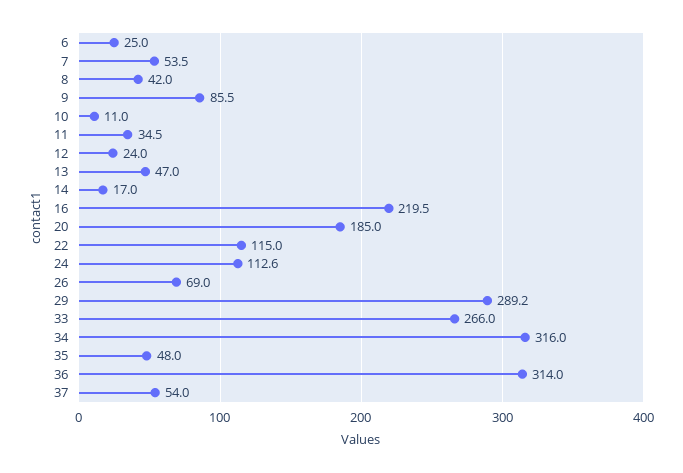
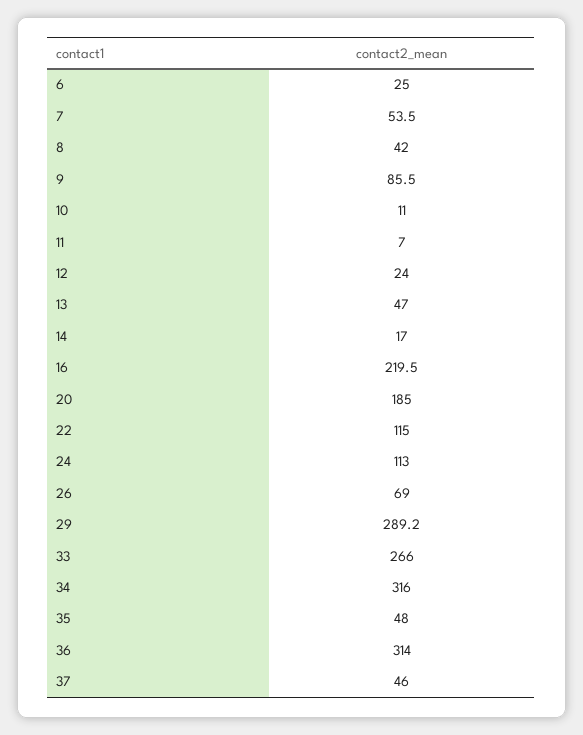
11: 34.5 -> 7
24: 112.6 -> 113
37: 54 -> 46

